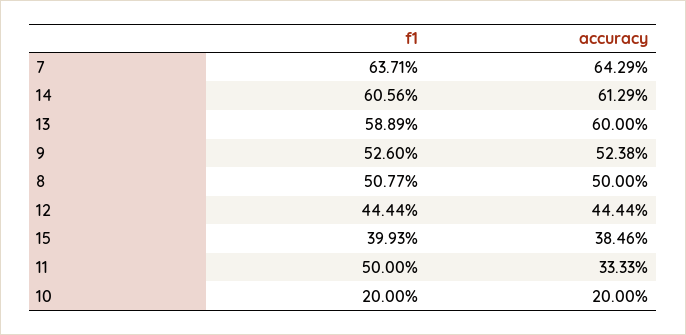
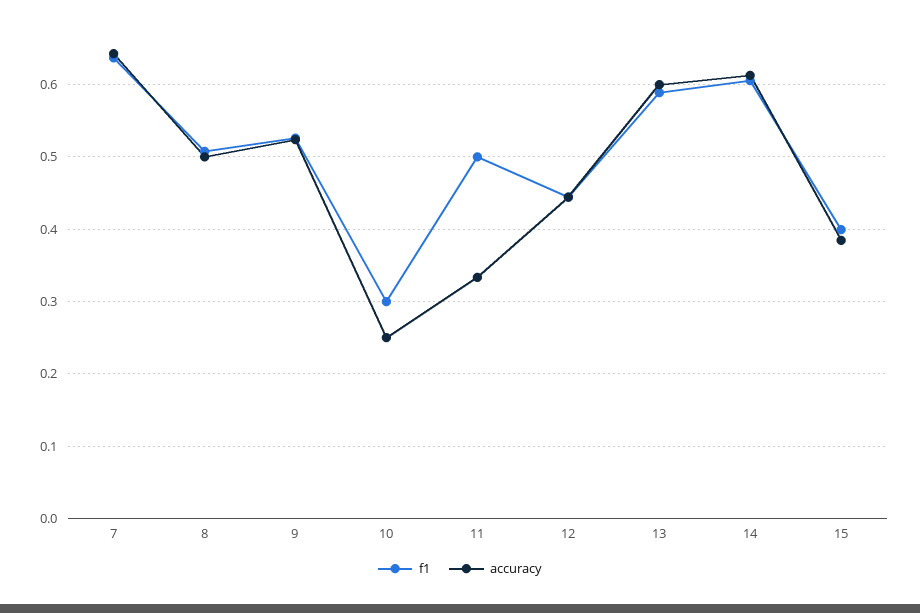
f1, 10: 0.2 -> 0.3
accuracy, 10: 0.2 -> 0.25

